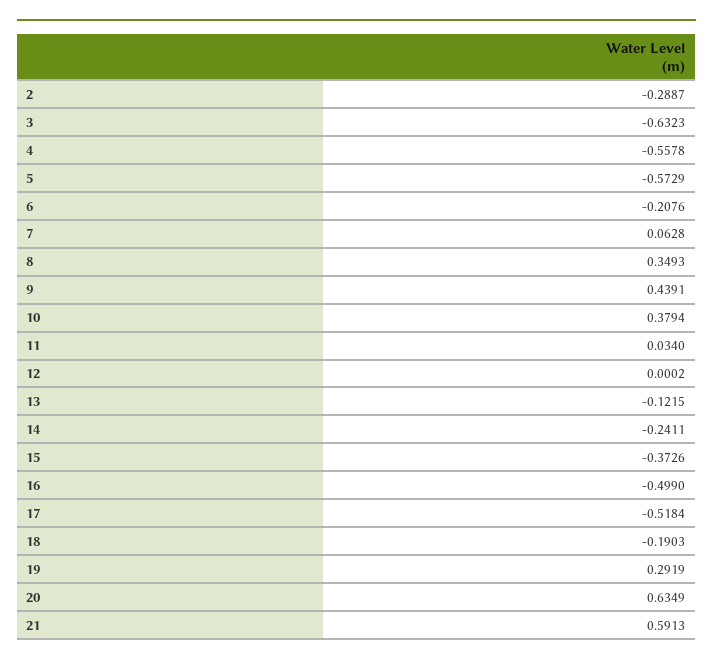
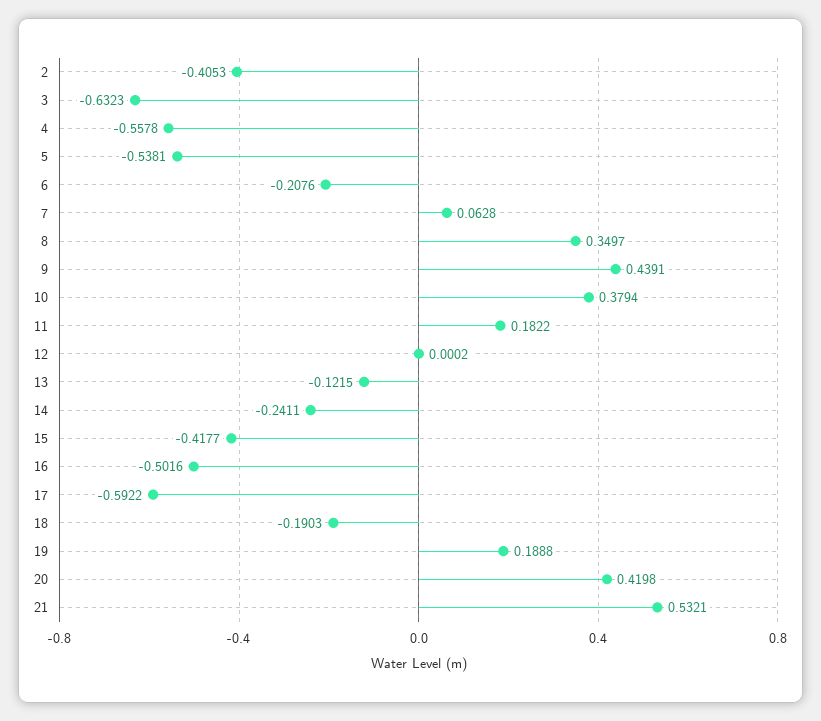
2: -0.2887 -> -0.4053
5: -0.5729 -> -0.5381
8: 0.3493 -> 0.3497
11: 0.034 -> 0.1822
15: -0.3726 -> -0.4177
16: -0.499 -> -0.5016
17: -0.5184 -> -0.5922
19: 0.2919 -> 0.1888
20: 0.6349 -> 0.4198
21: 0.5913 -> 0.5321

